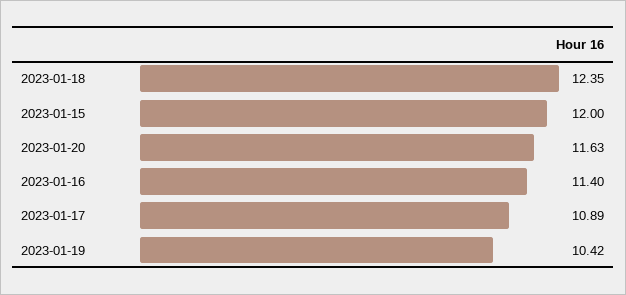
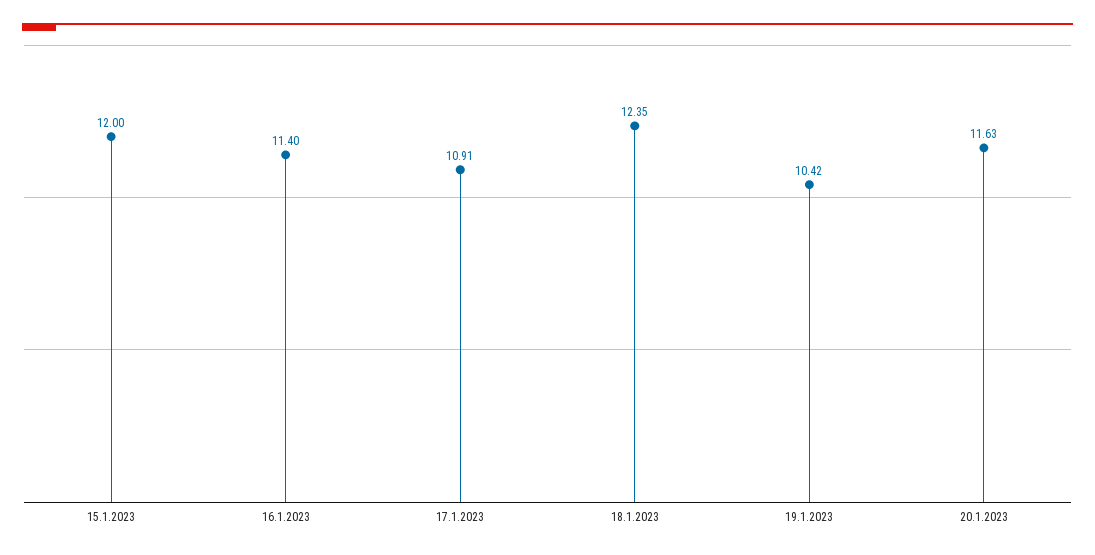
2023-01-17: 10.89 -> 10.91

